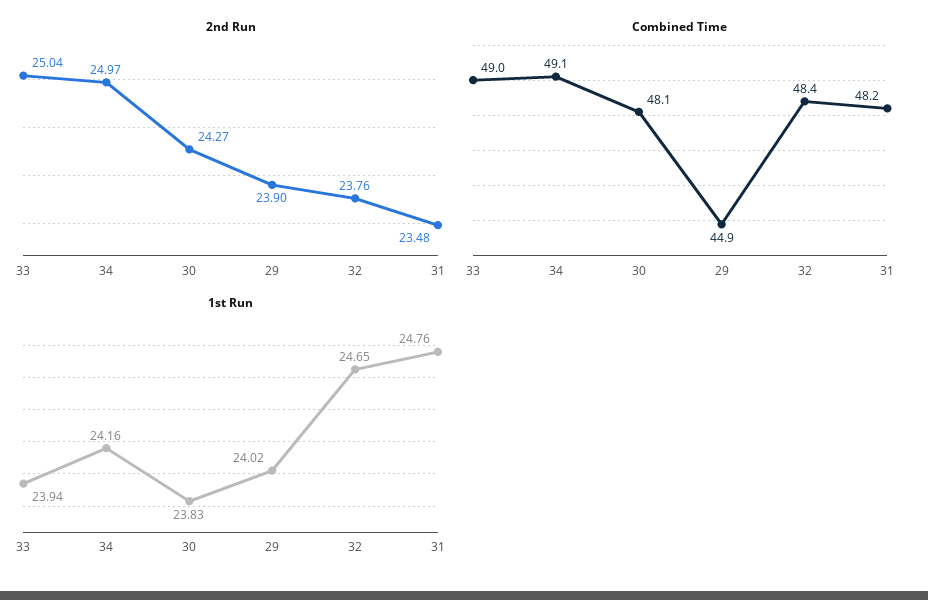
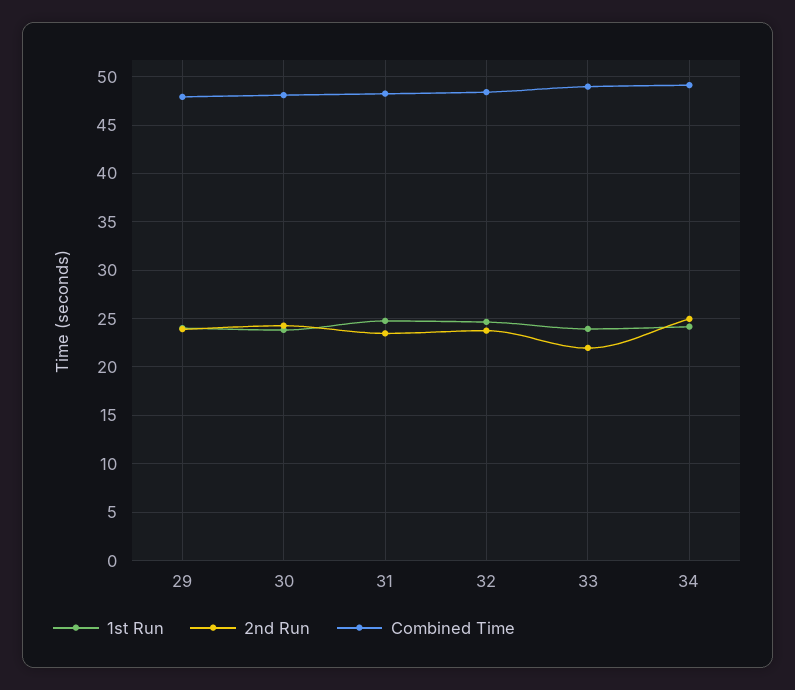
2nd Run, 33: 25.04 -> 22
Combined Time, 29: 44.9 -> 48

